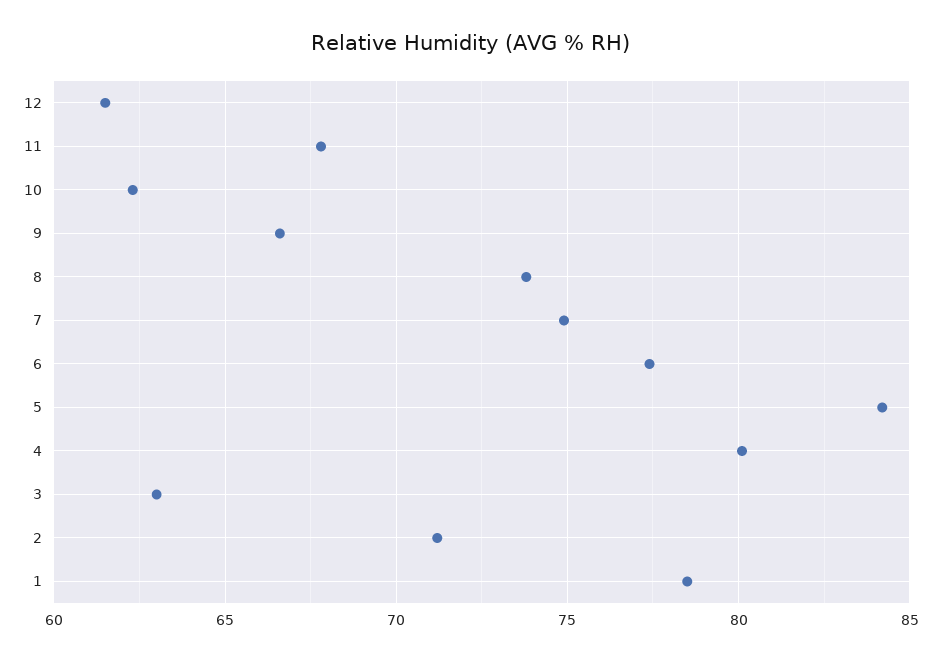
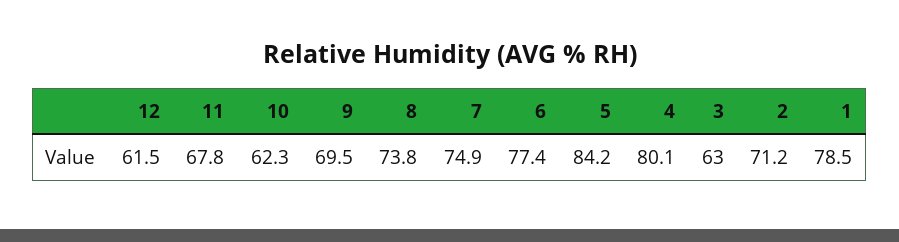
9: 66.5 -> 69.5

